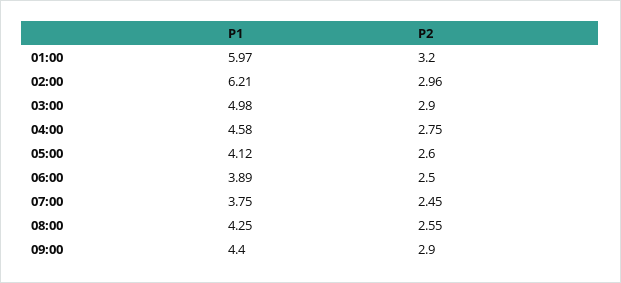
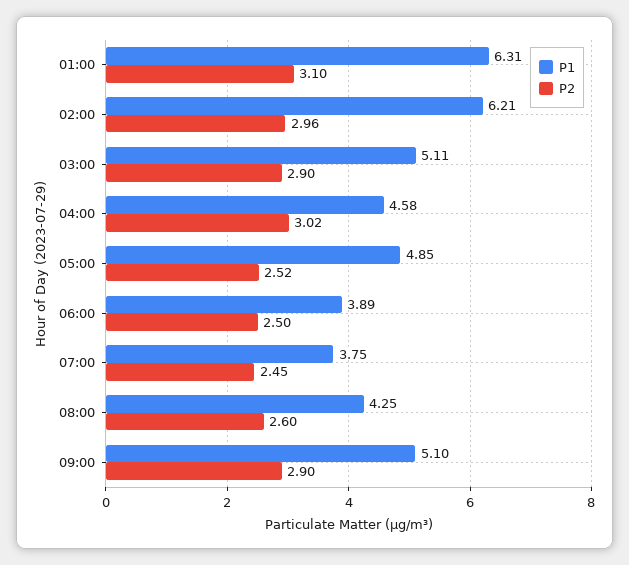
P1, 01:00: 5.97 -> 6.31
P2, 01:00: 3.2 -> 3.1
P1, 03:00: 4.98 -> 5.11
P2, 04:00: 2.75 -> 3.02
P1, 05:00: 4.12 -> 4.85
P2, 05:00: 2.6 -> 2.52
P2, 08:00: 2.55 -> 2.6
P1, 09:00: 4.4 -> 5.1

